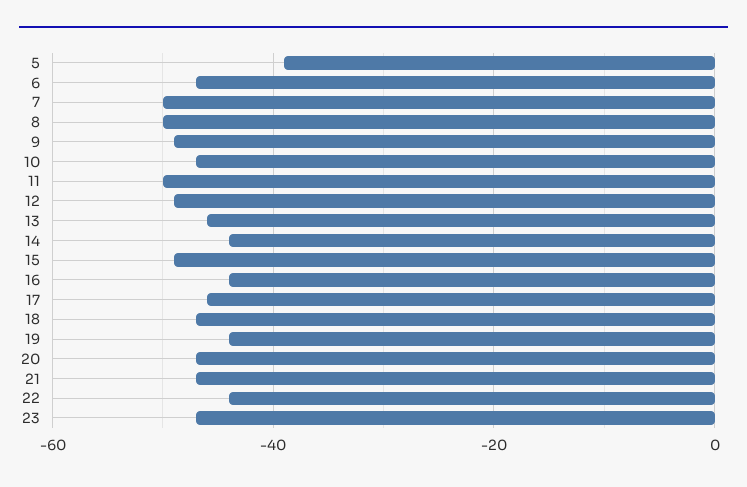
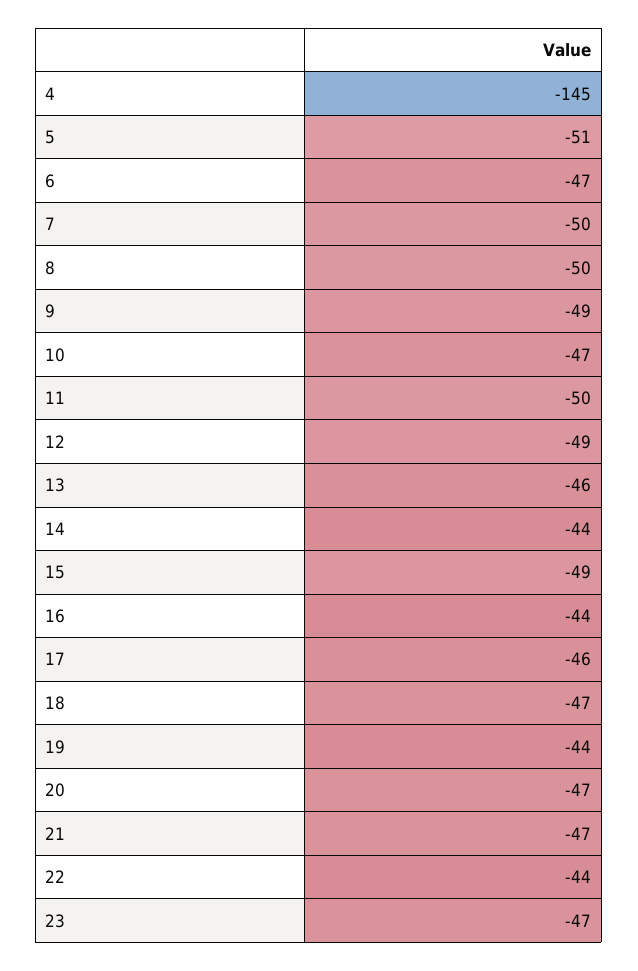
5: -40 -> -51
4: none -> -145

